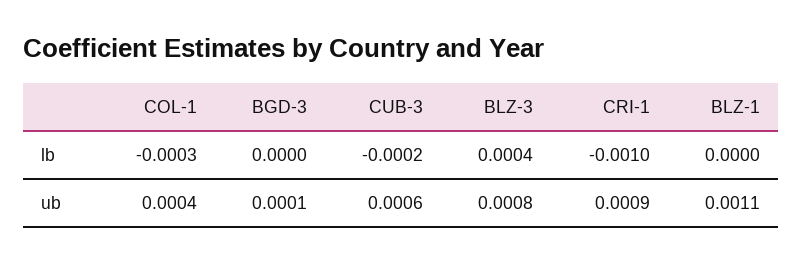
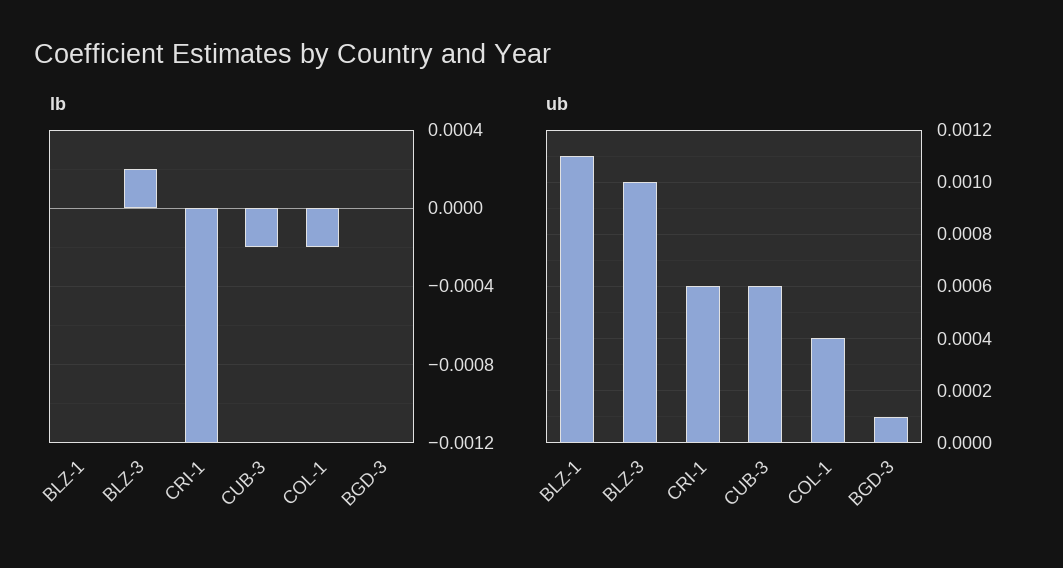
lb, COL-1: -0.0003 -> -0.0002
lb, BLZ-3: 0.0004 -> 0.0002
lb, CRI-1: -0.001 -> -0.0012
ub, BLZ-3: 0.0008 -> 0.001
ub, CRI-1: 0.0009 -> 0.0006

